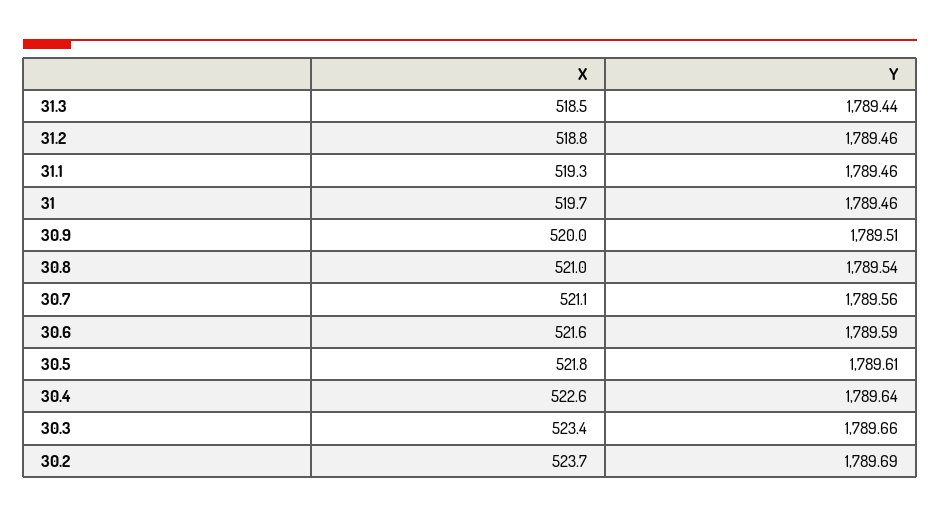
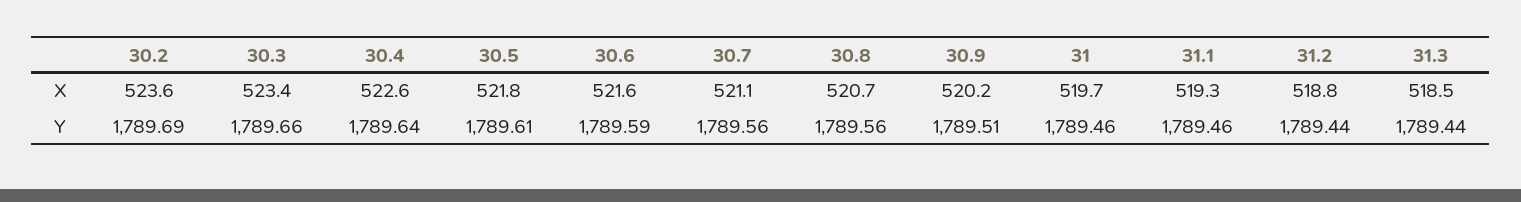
Y, 31.2: 1789.46 -> 1789.44
X, 30.9: 520 -> 520.2
X, 30.8: 521 -> 520.7
Y, 30.8: 1789.54 -> 1789.56
X, 30.2: 523.7 -> 523.6

